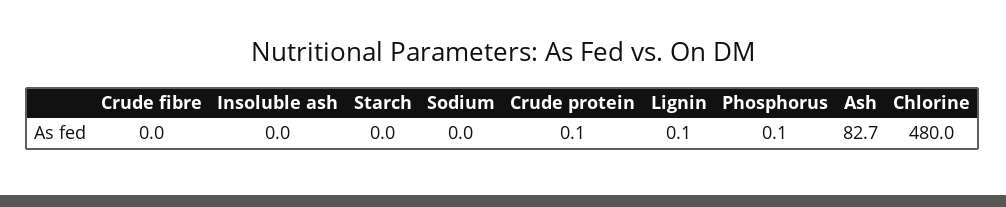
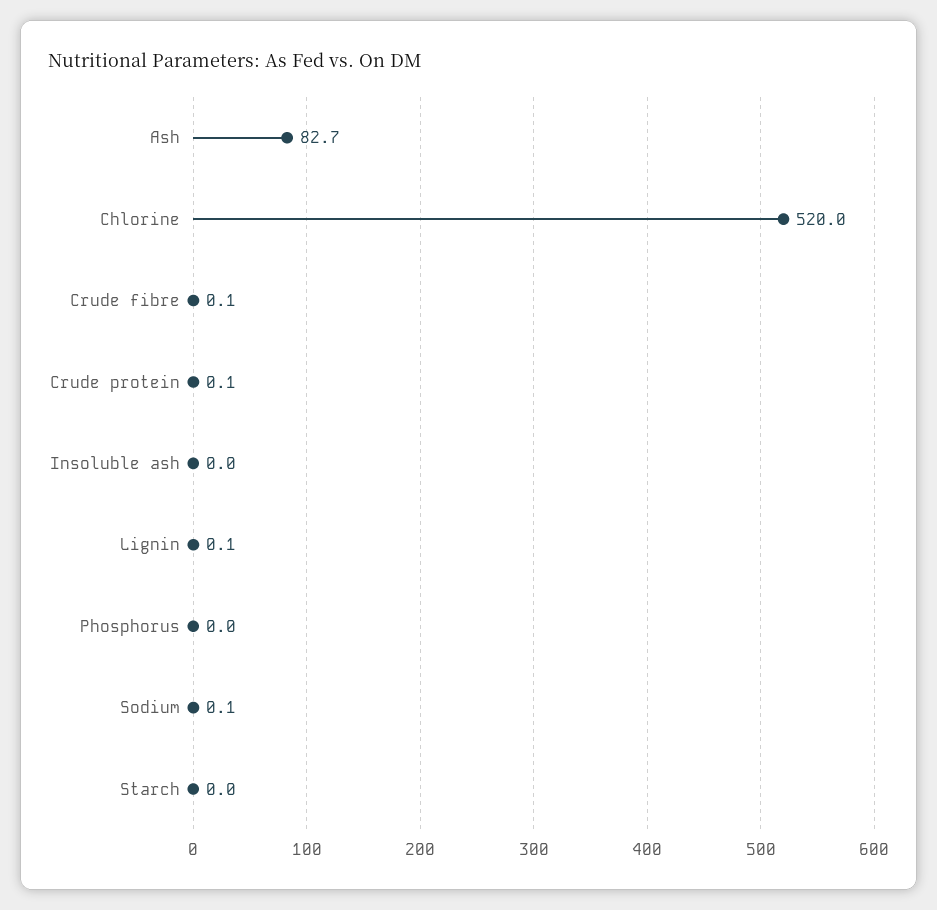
Crude fibre: 0 -> 0.1
Sodium: 0 -> 0.1
Phosphorus: 0.1 -> 0
Chlorine: 480 -> 520

